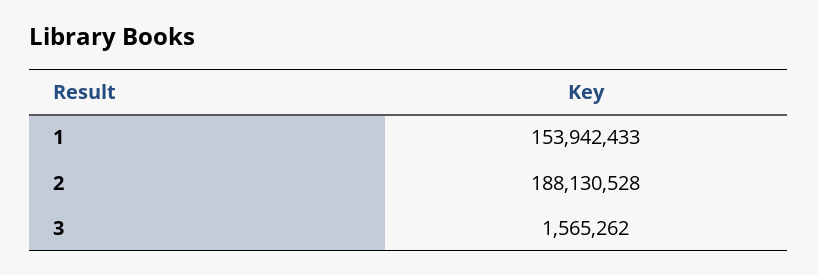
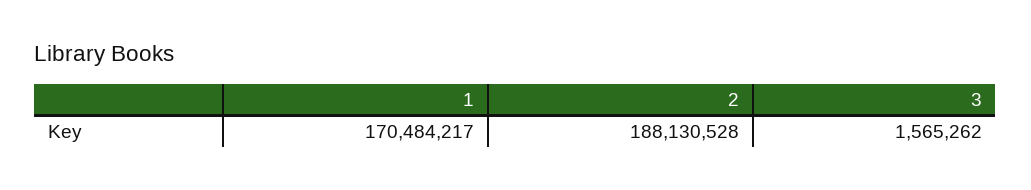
1: 153942433 -> 170484217

